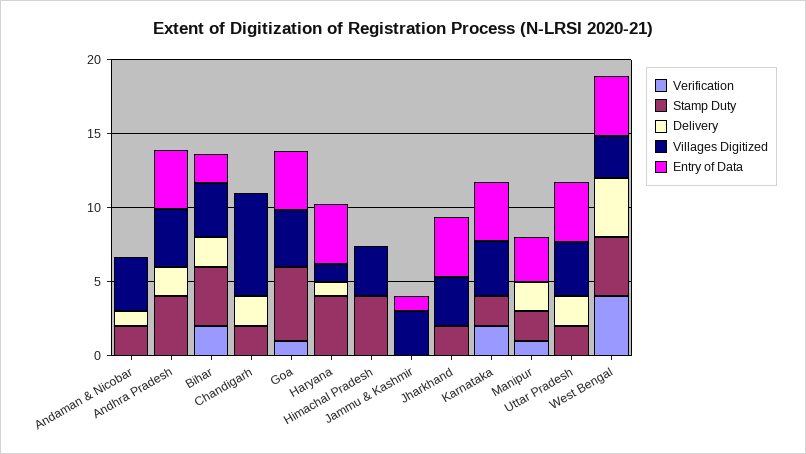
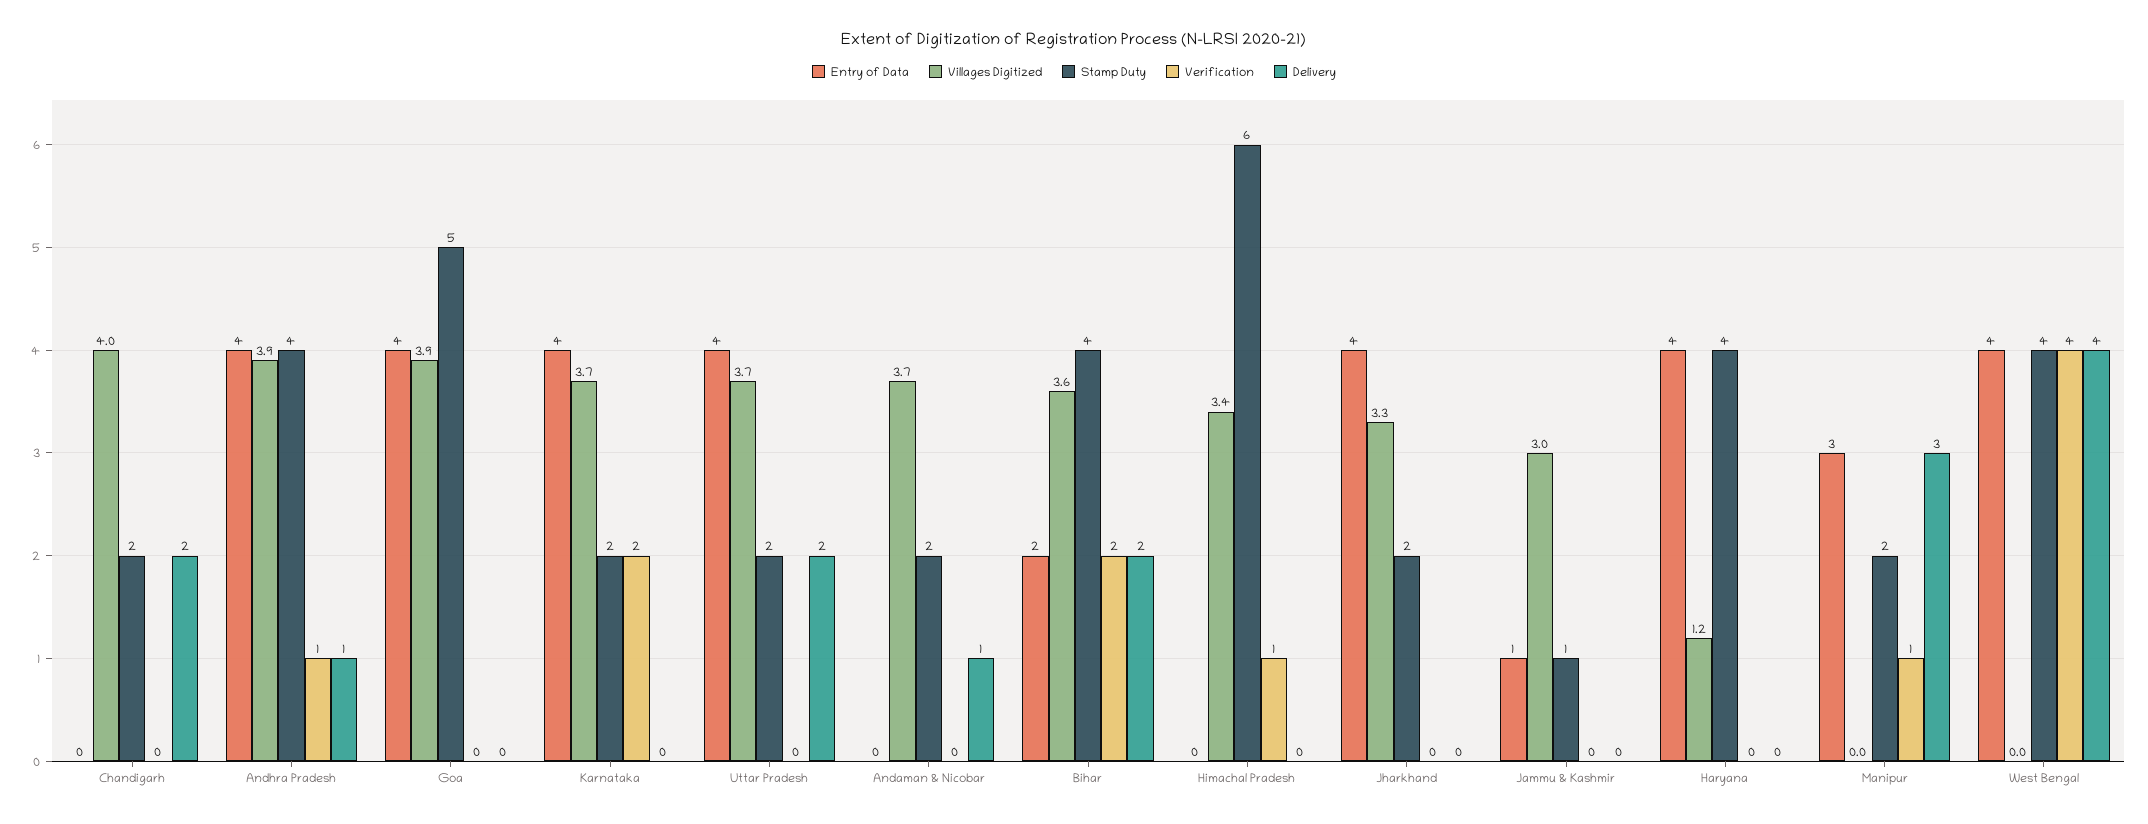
Verification, Andhra Pradesh: 0 -> 1
Delivery, Andhra Pradesh: 2 -> 1
Villages Digitized, Chandigarh: 7 -> 4
Verification, Goa: 1 -> 0
Delivery, Haryana: 1 -> 0
Verification, Himachal Pradesh: 0 -> 1
Stamp Duty, Himachal Pradesh: 4 -> 6
Stamp Duty, Jammu & Kashmir: 0 -> 1
Delivery, Manipur: 2 -> 3
Villages Digitized, West Bengal: 3 -> 0

